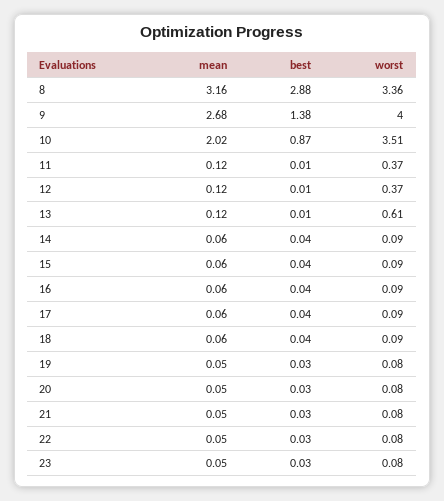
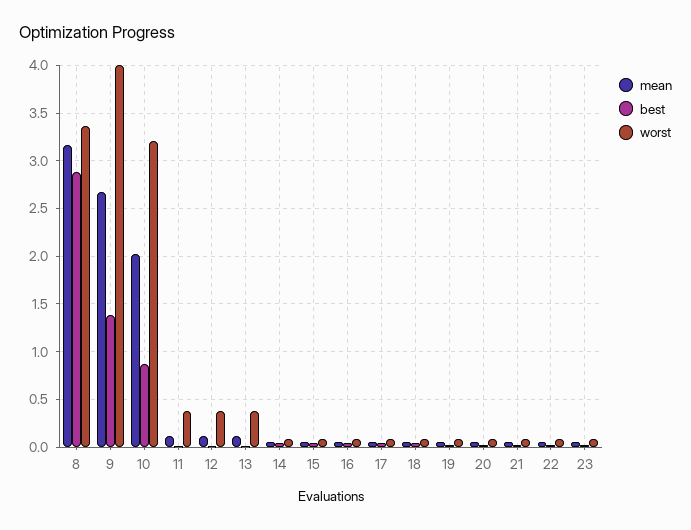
worst, 10: 3.51 -> 3.2
worst, 13: 0.61 -> 0.4

